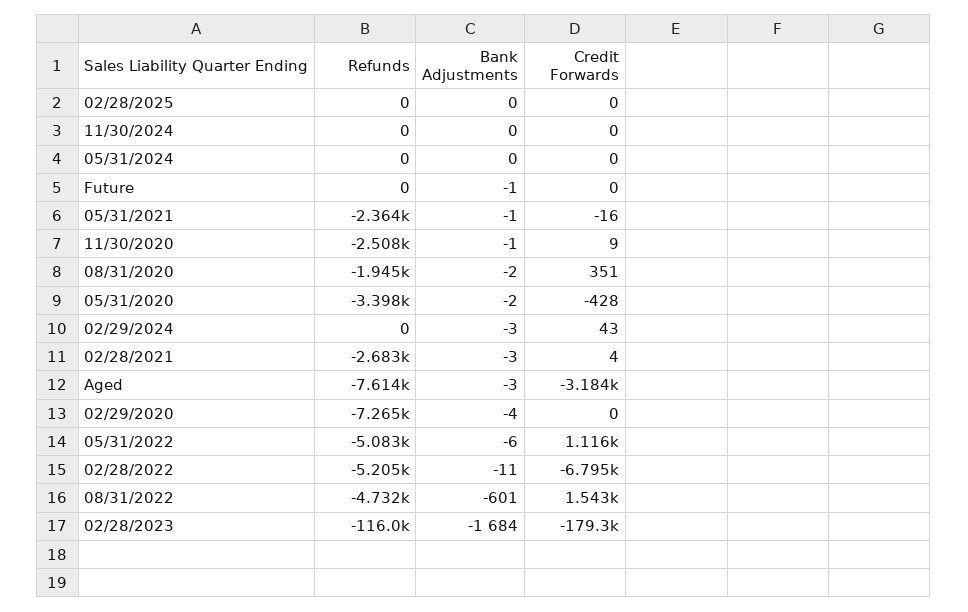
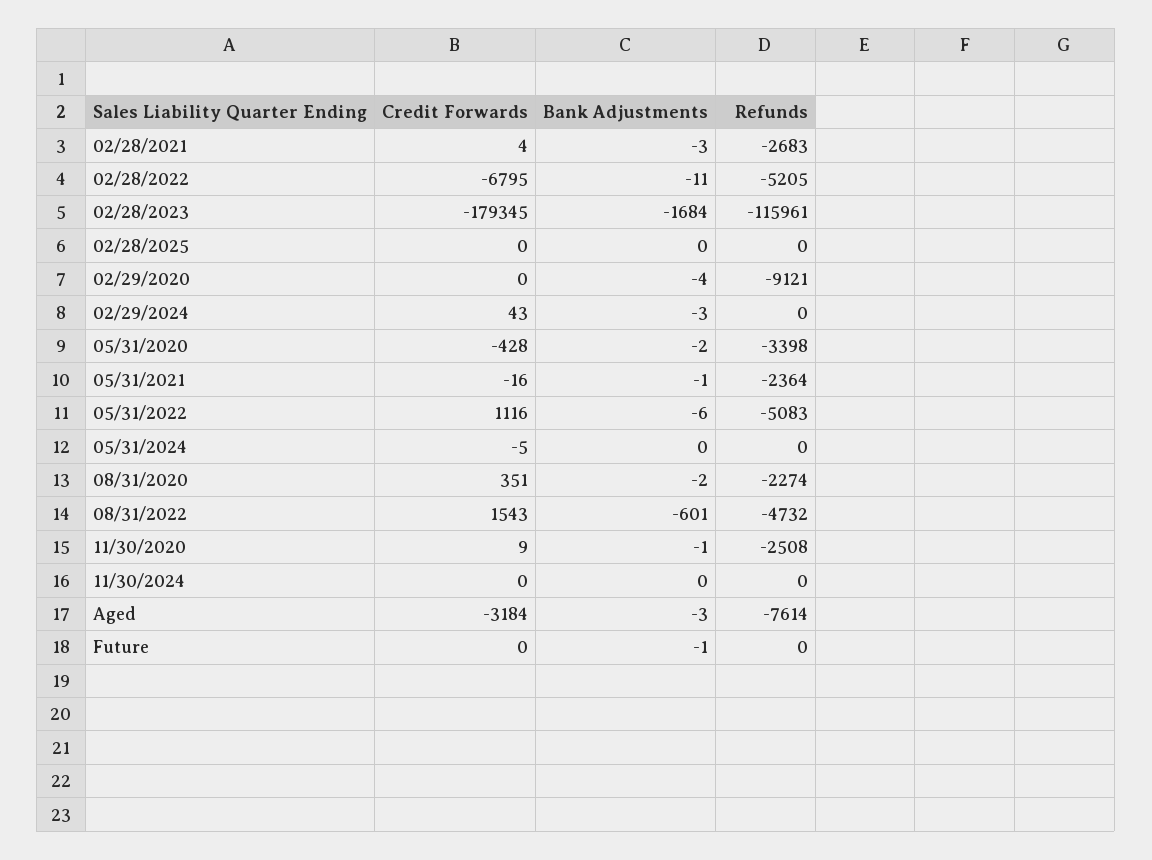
Credit Forwards, 05/31/2024: 0 -> -5
Refunds, 08/31/2020: -1945 -> -2274
Refunds, 02/29/2020: -7265 -> -9121

